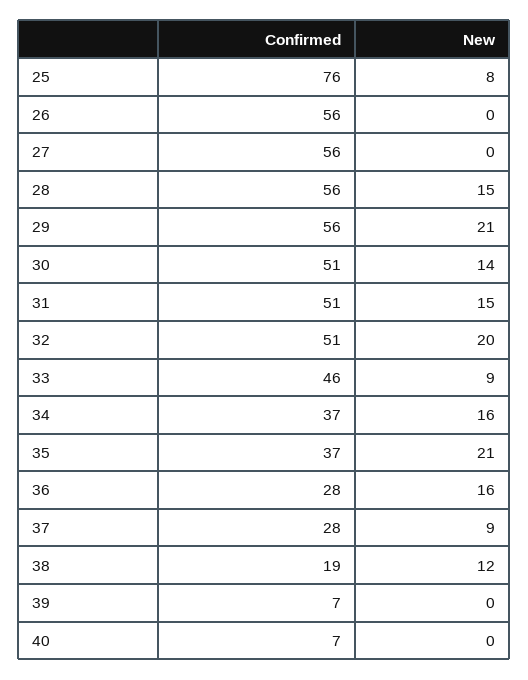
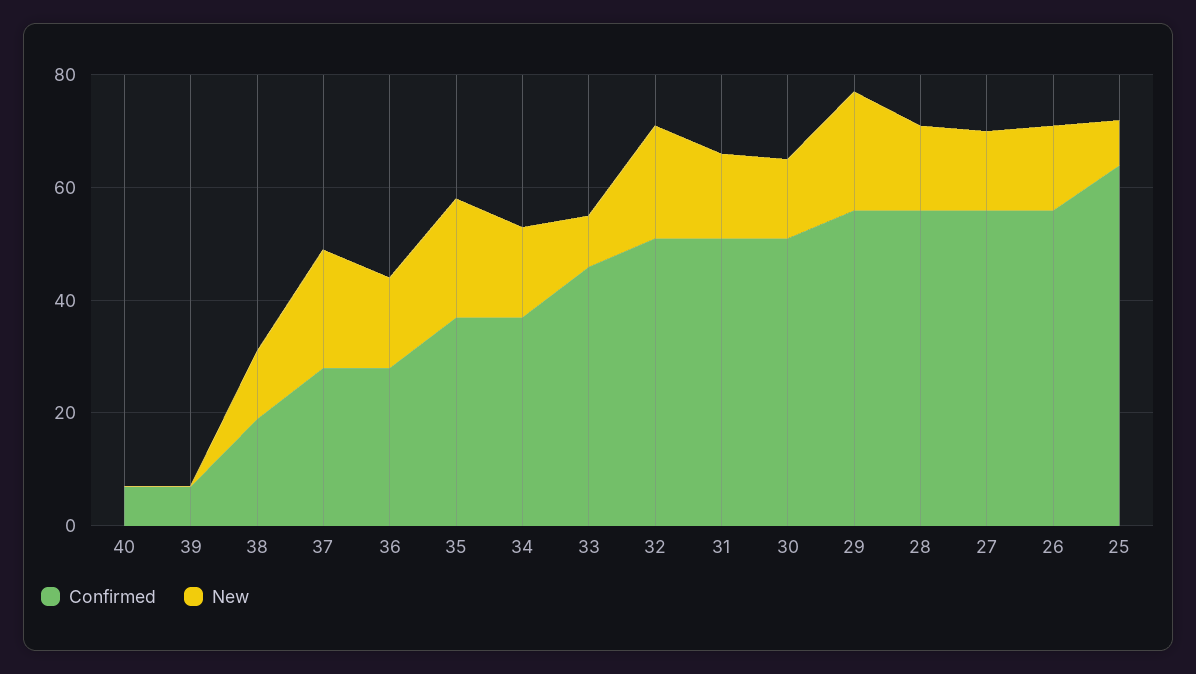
Confirmed, 25: 76 -> 65
New, 26: 0 -> 15
New, 27: 0 -> 15
New, 37: 9 -> 20

